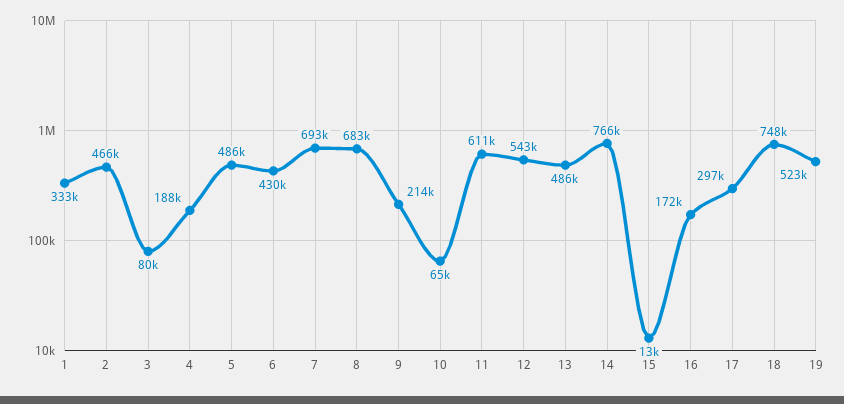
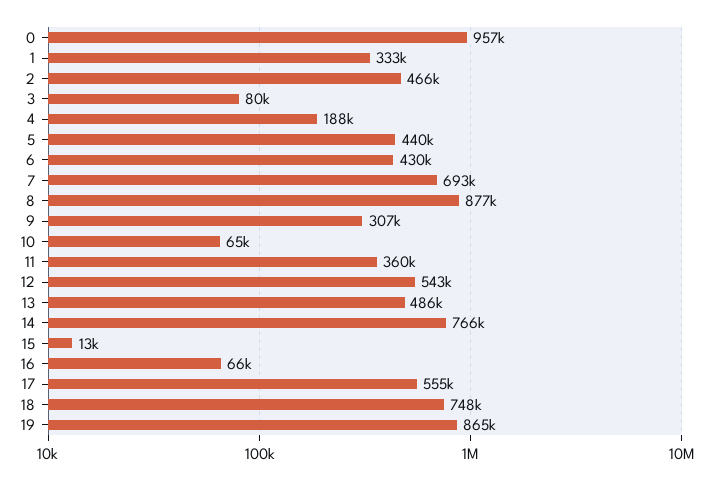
5: 486000 -> 440000
8: 683000 -> 877000
9: 214000 -> 307000
11: 611000 -> 360000
16: 172000 -> 66000
17: 297000 -> 555000
19: 523000 -> 865000
0: none -> 957000

